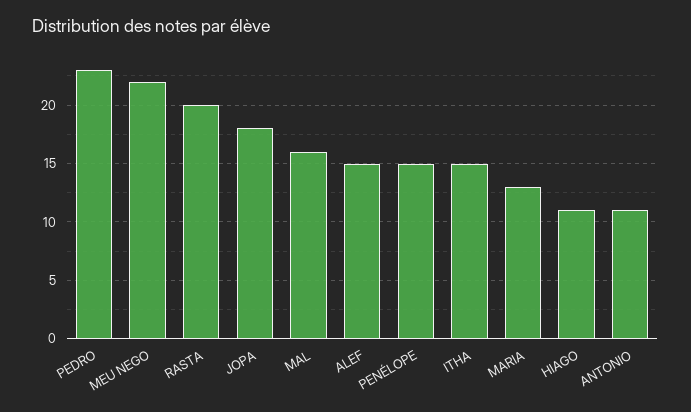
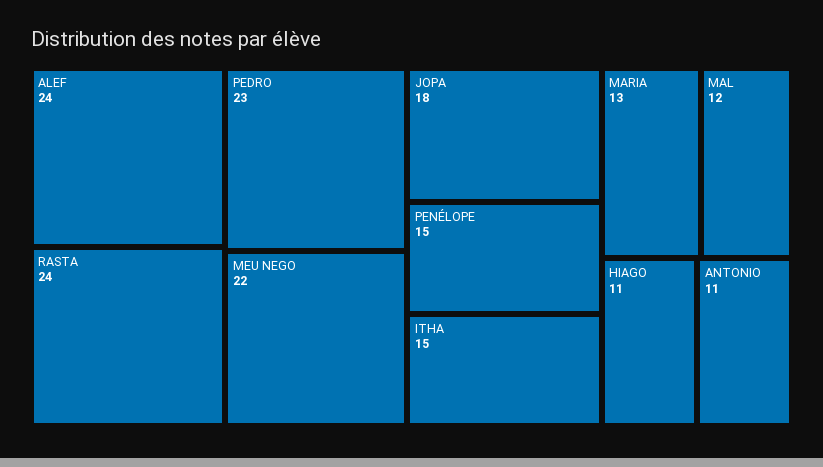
RASTA: 20 -> 24
MAL: 16 -> 12
ALEF: 15 -> 24

